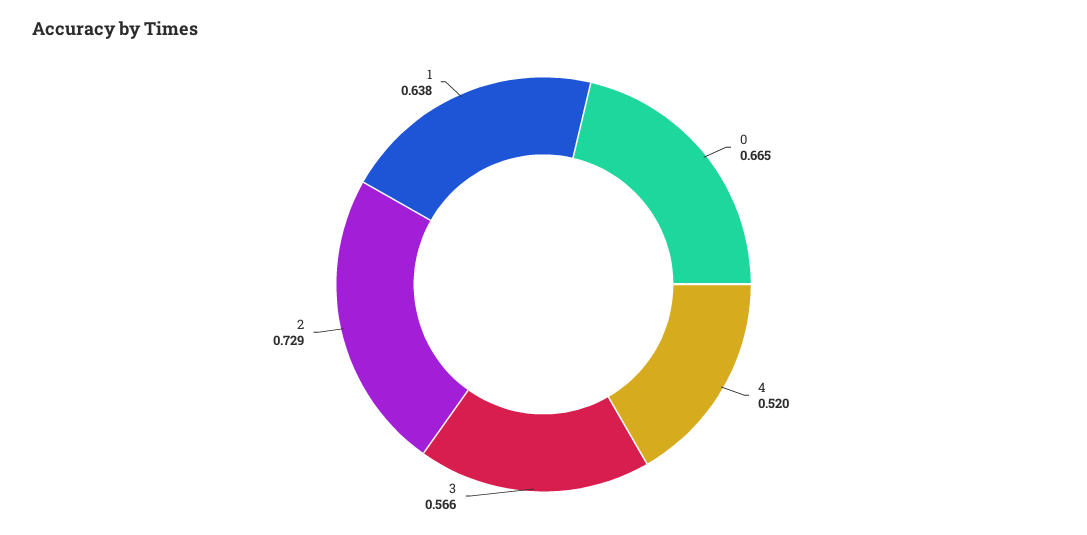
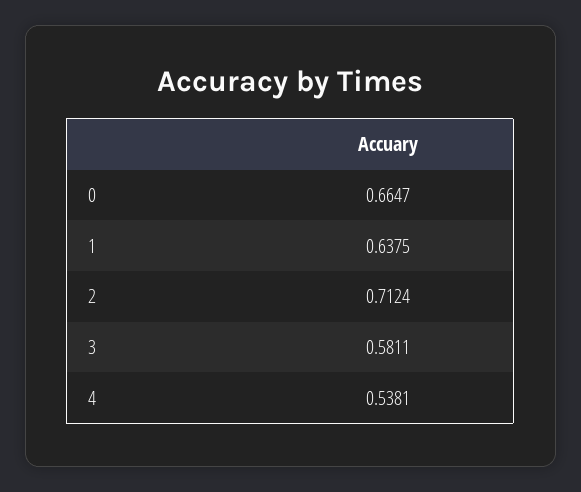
4: 0.52 -> 0.5381
3: 0.566 -> 0.5811
2: 0.729 -> 0.7124

